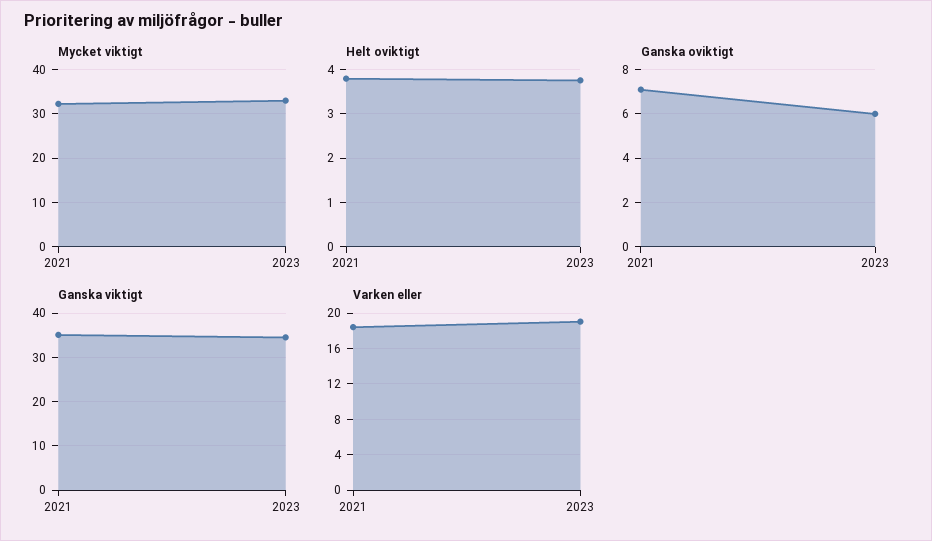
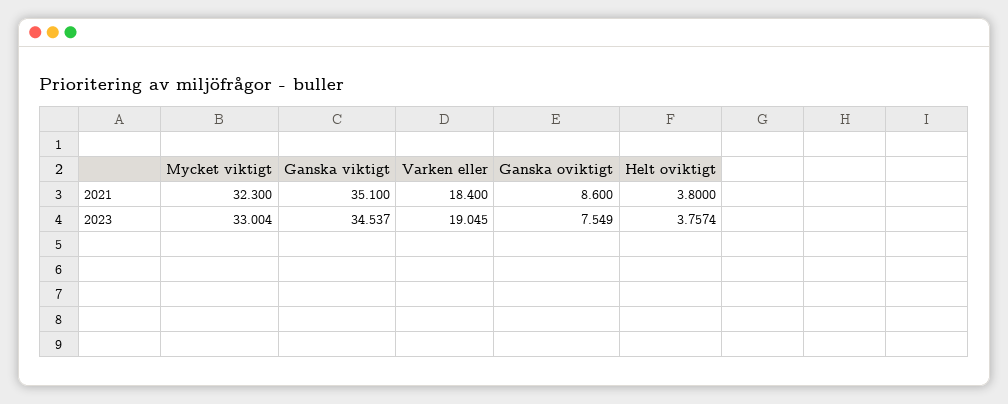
Ganska oviktigt, 2021: 7 -> 8.6
Ganska oviktigt, 2023: 6 -> 7.549

